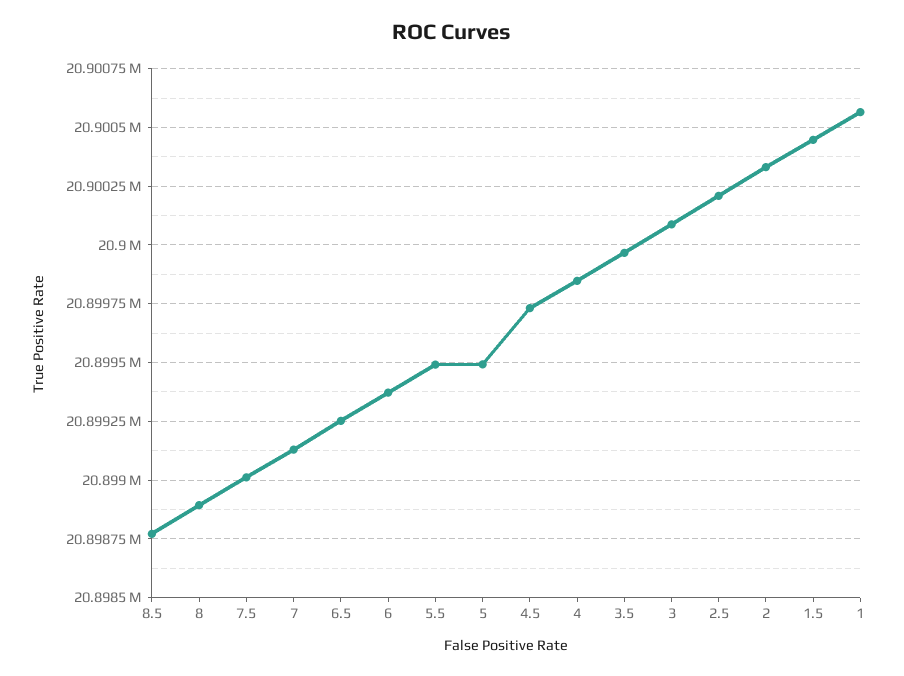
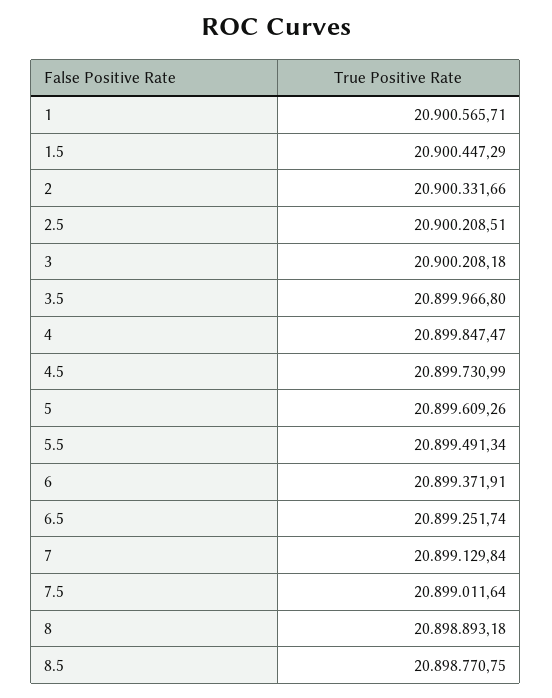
5: 20899500 -> 20899609.26
3: 20900100 -> 20900208.18

